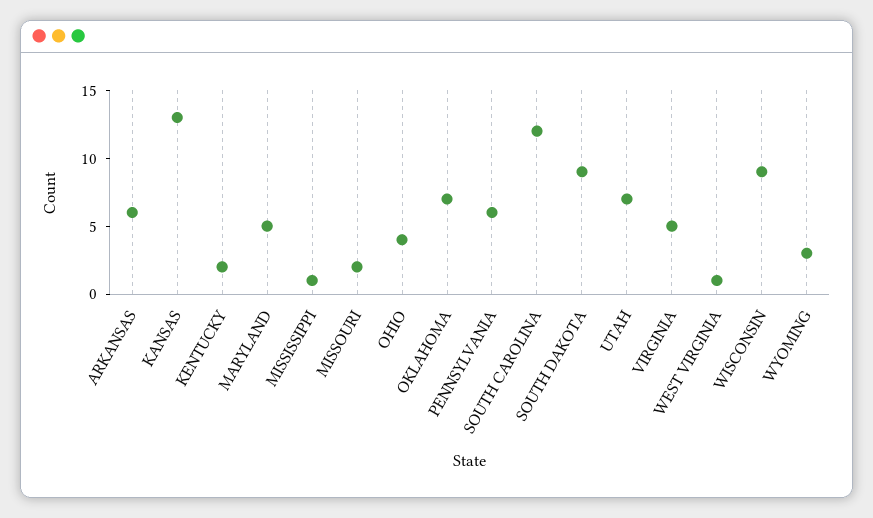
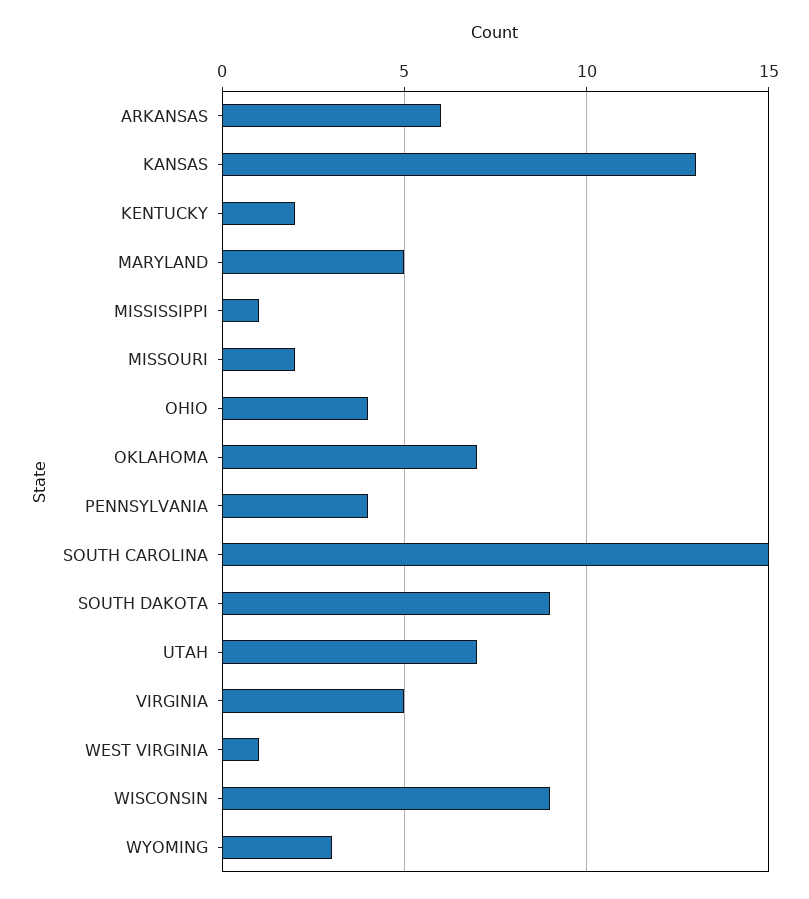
PENNSYLVANIA: 6 -> 4
SOUTH CAROLINA: 12 -> 15

